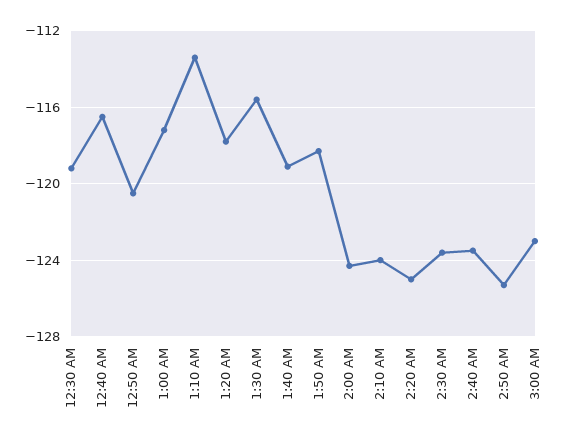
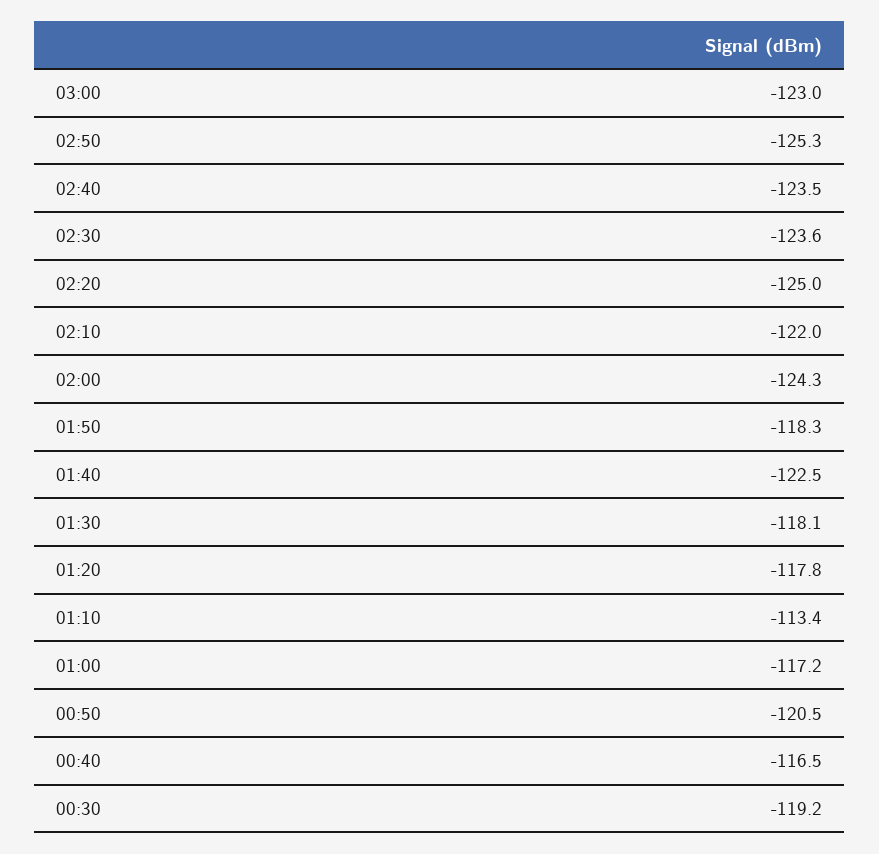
1:30 AM: -115.5 -> -118.1
1:40 AM: -119 -> -122.5
2:10 AM: -124 -> -122

